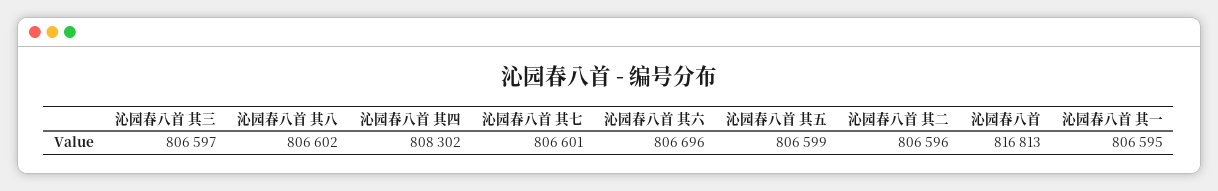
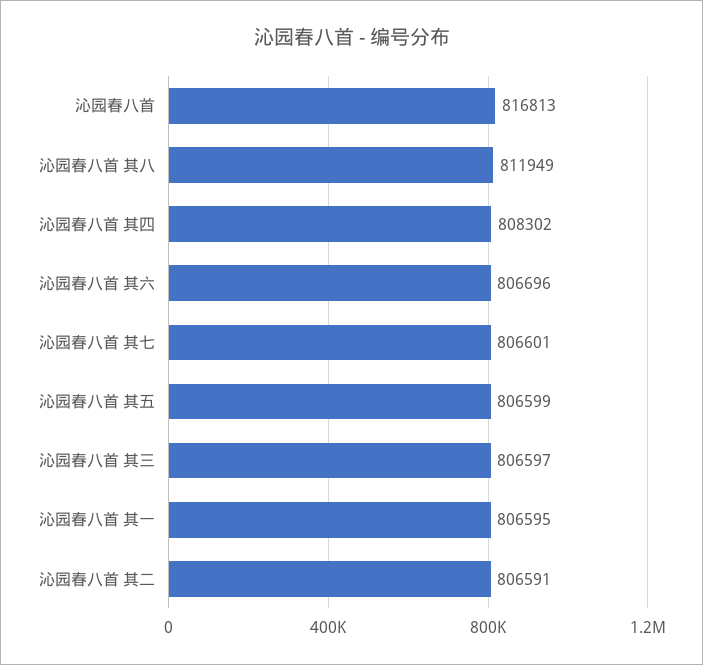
沁园春八首 其八: 806602 -> 811949
沁园春八首 其二: 806596 -> 806591

